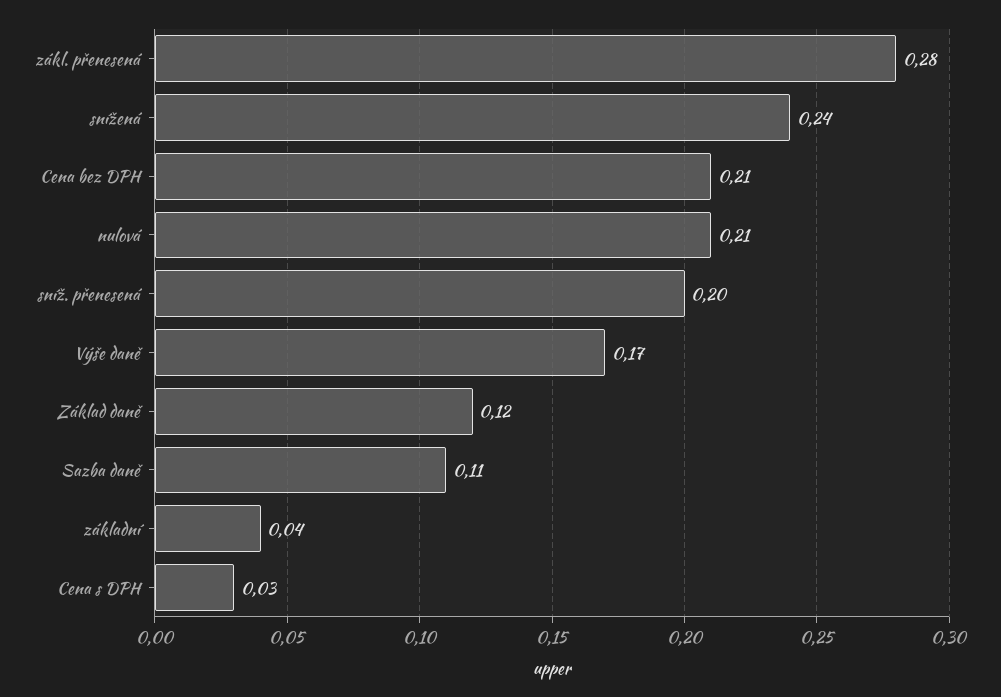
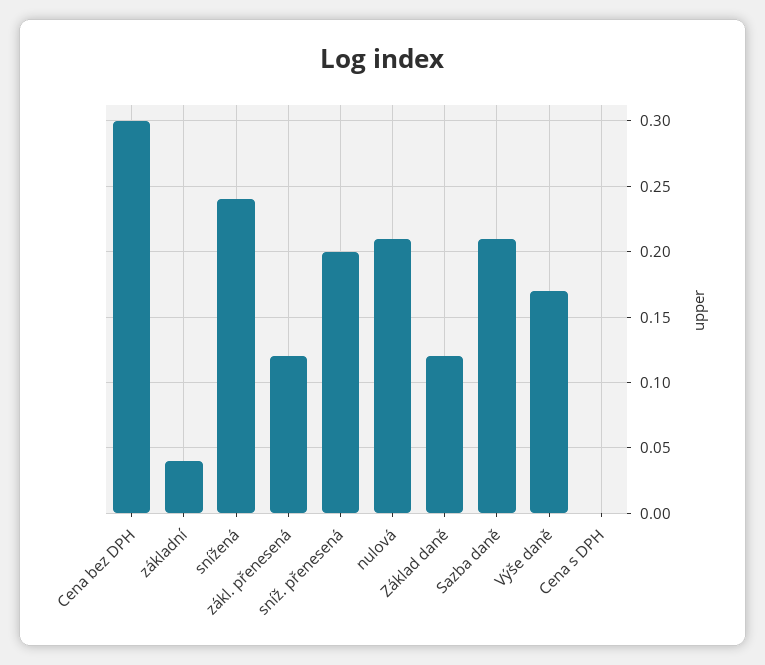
zákl. přenesená: 0.28 -> 0.12
Cena bez DPH: 0.21 -> 0.3
Sazba daně: 0.11 -> 0.21
Cena s DPH: 0.03 -> 0

